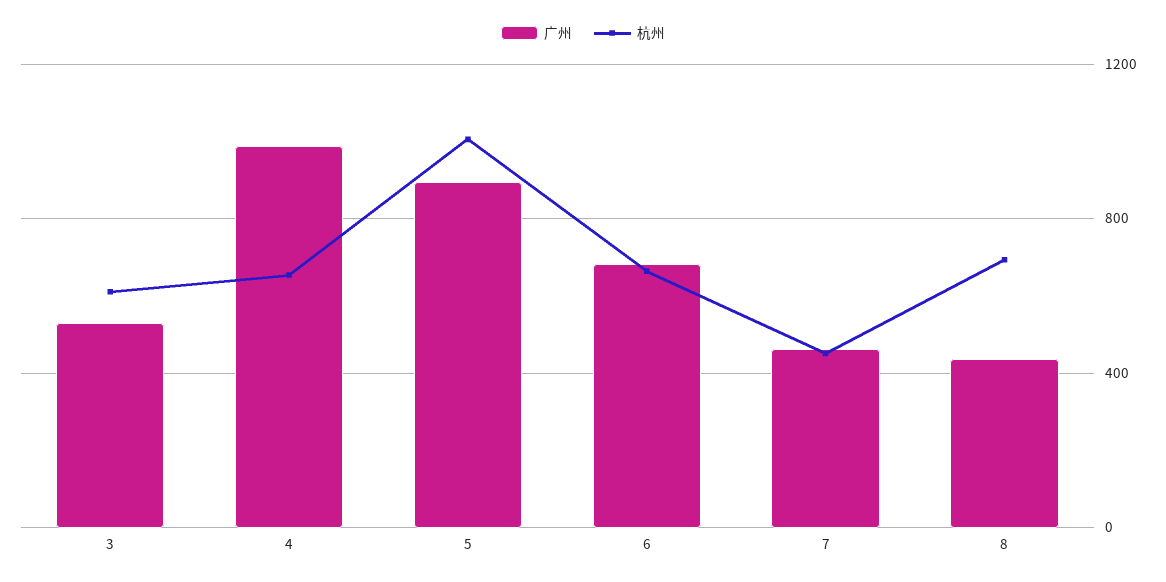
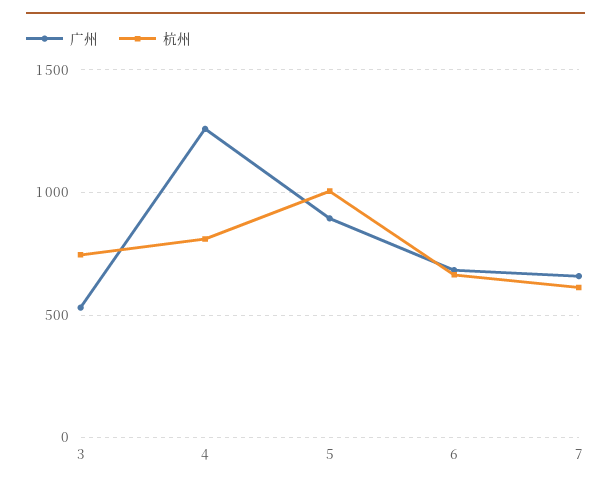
杭州, 3: 600 -> 750
广州, 4: 1000 -> 1250
杭州, 4: 650 -> 800
广州, 7: 450 -> 650
杭州, 7: 450 -> 600
广州, 8: 450 -> none
杭州, 8: 700 -> none

